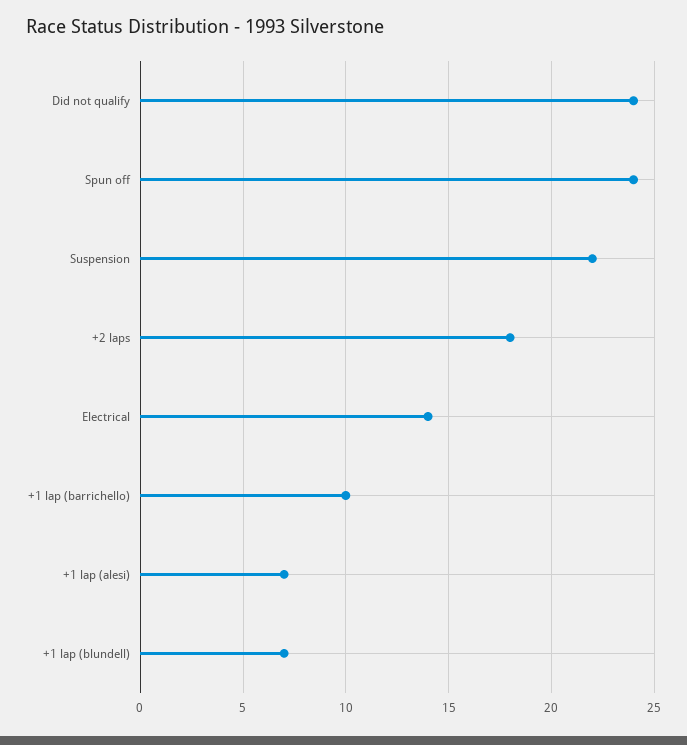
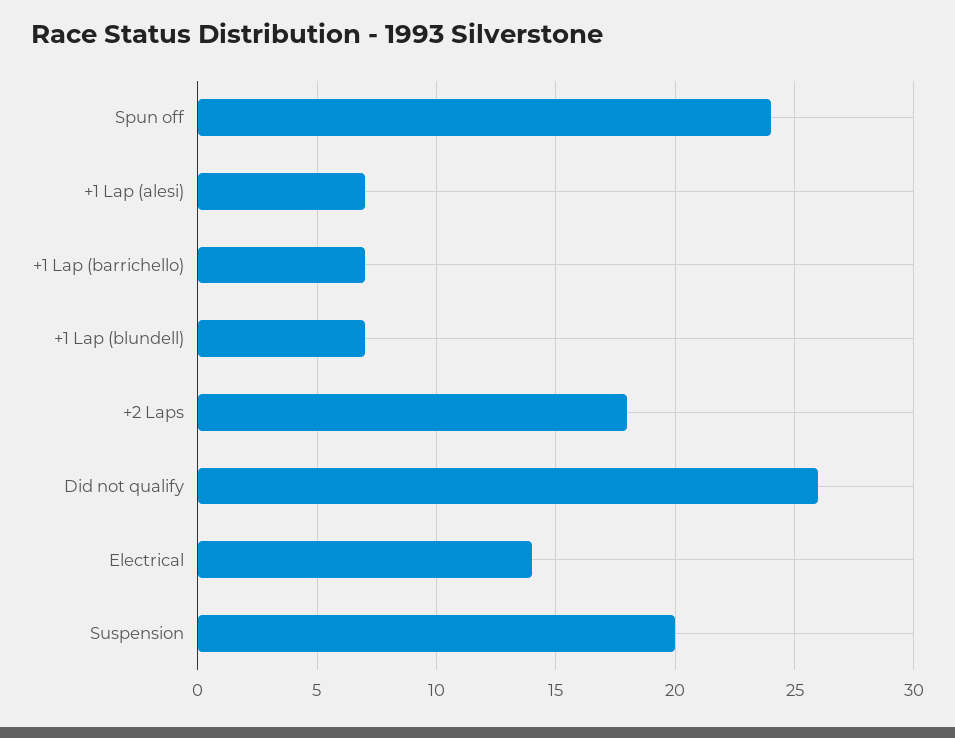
Did not qualify: 24 -> 26
Suspension: 22 -> 20
+1 lap (barrichello): 10 -> 7

